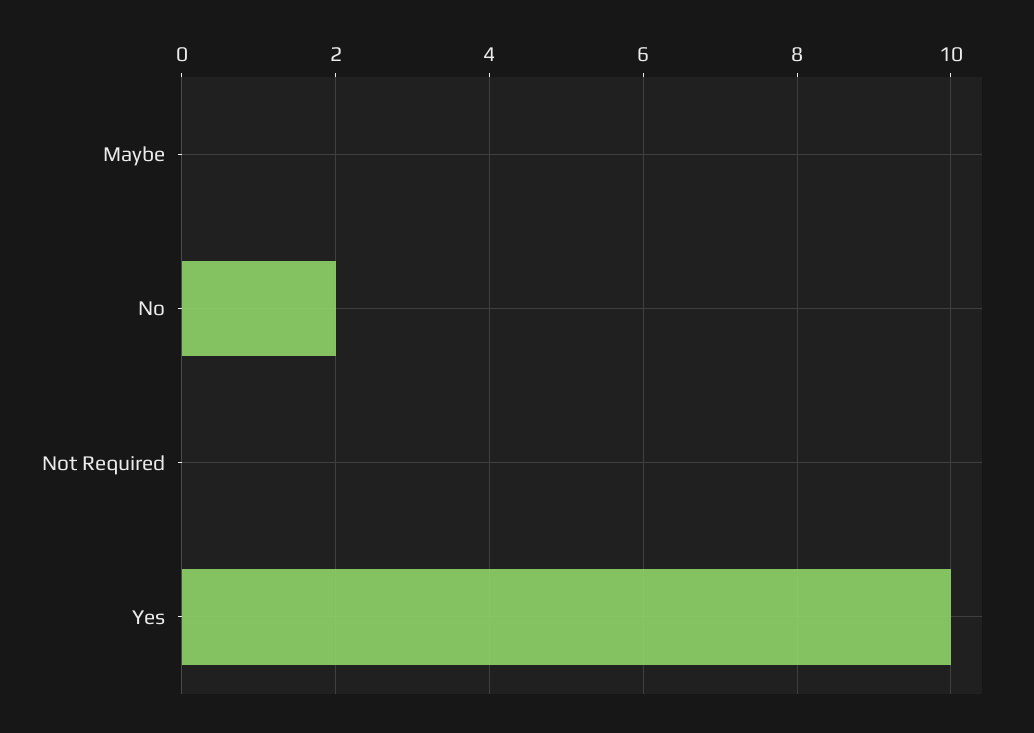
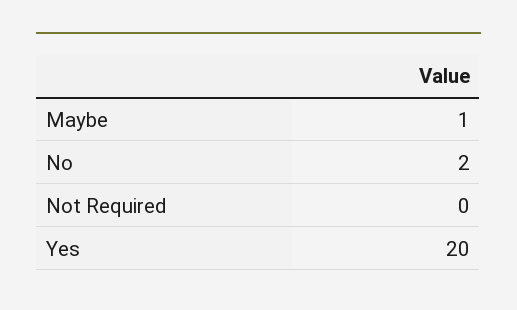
Maybe: 0 -> 1
Yes: 10 -> 20

